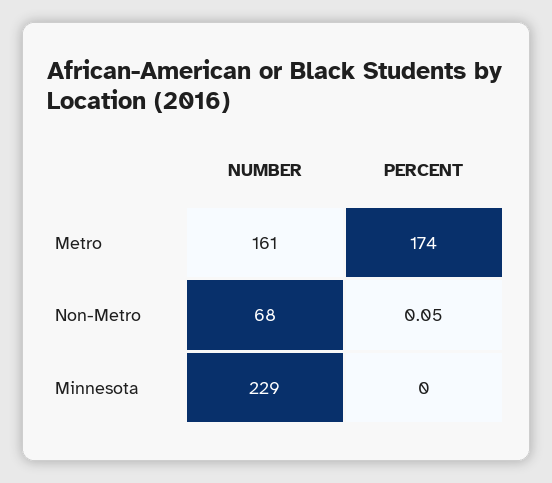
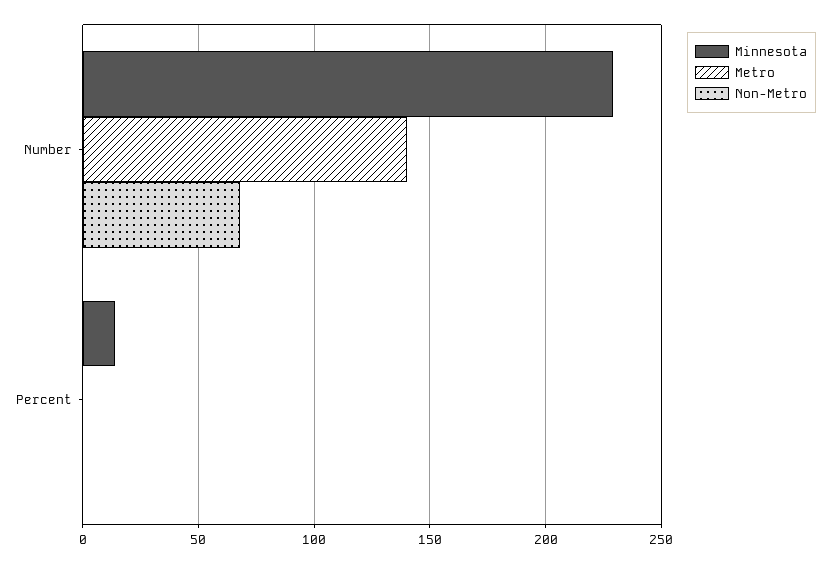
Metro, NUMBER: 161 -> 140
Metro, PERCENT: 174 -> 0
Minnesota, PERCENT: 0 -> 15

